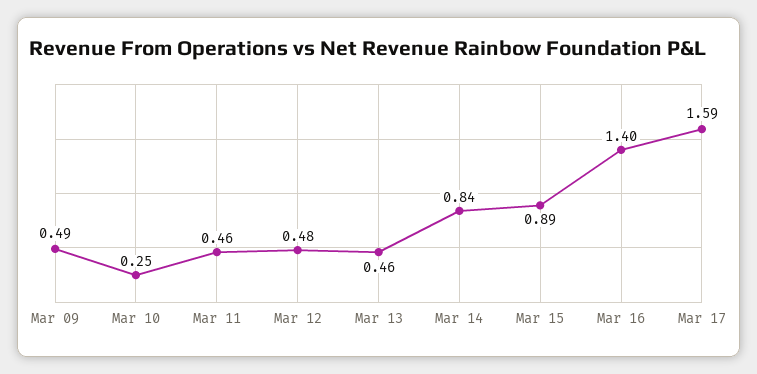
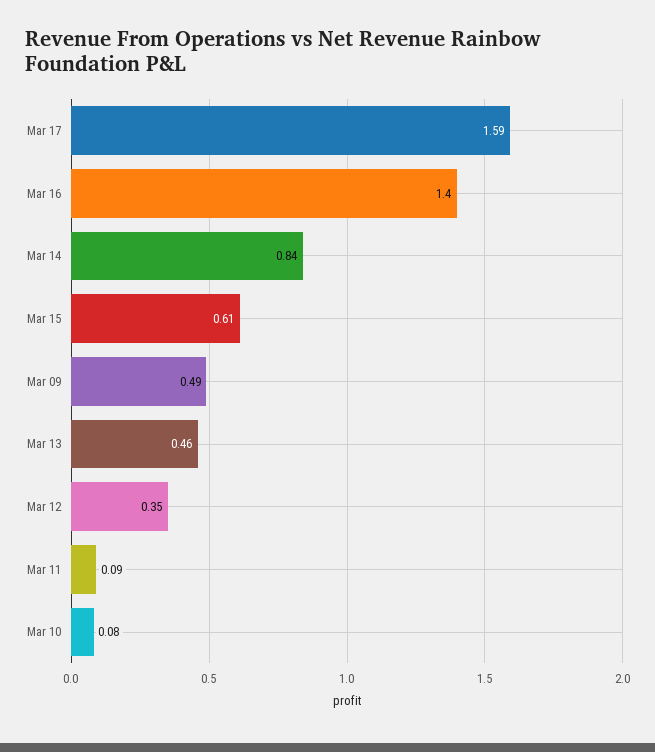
Mar 10: 0.25 -> 0.08
Mar 11: 0.46 -> 0.09
Mar 12: 0.48 -> 0.35
Mar 15: 0.89 -> 0.61

